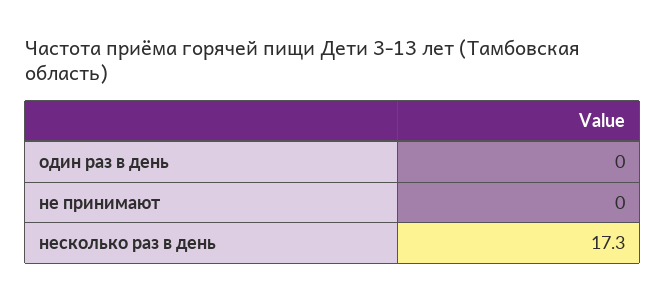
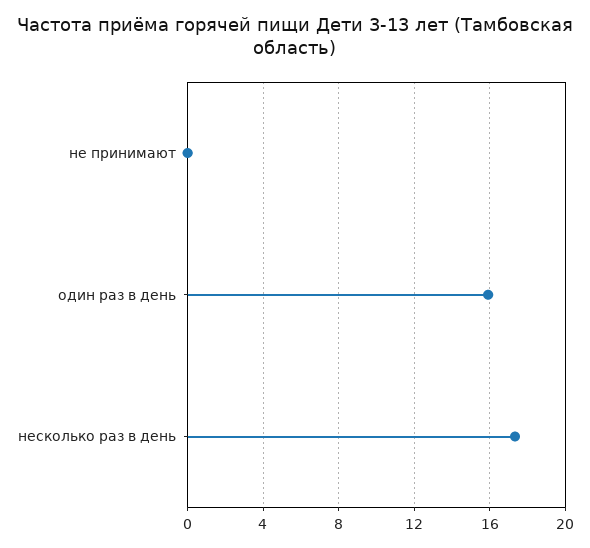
один раз в день: 0 -> 16

